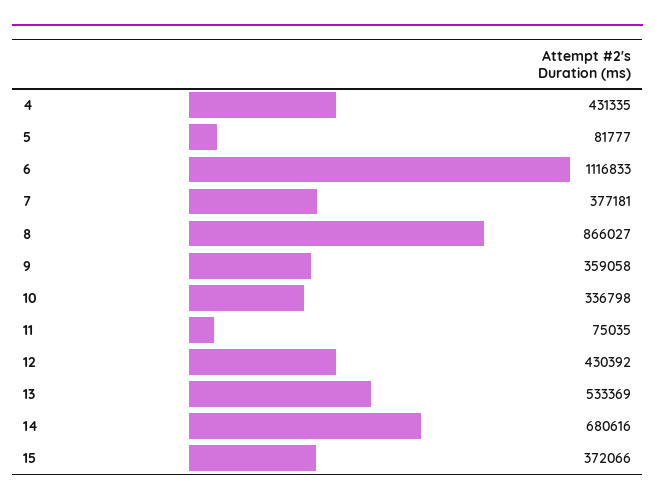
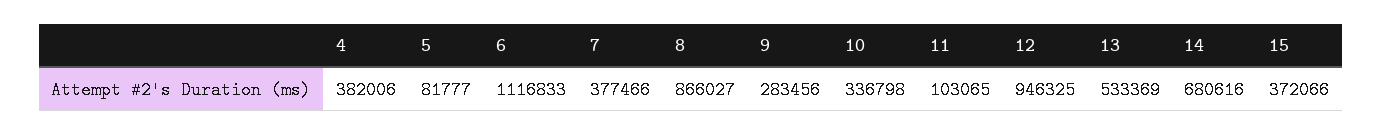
4: 431335 -> 382006
7: 377181 -> 377466
9: 359058 -> 283456
11: 75035 -> 103065
12: 430392 -> 946325

